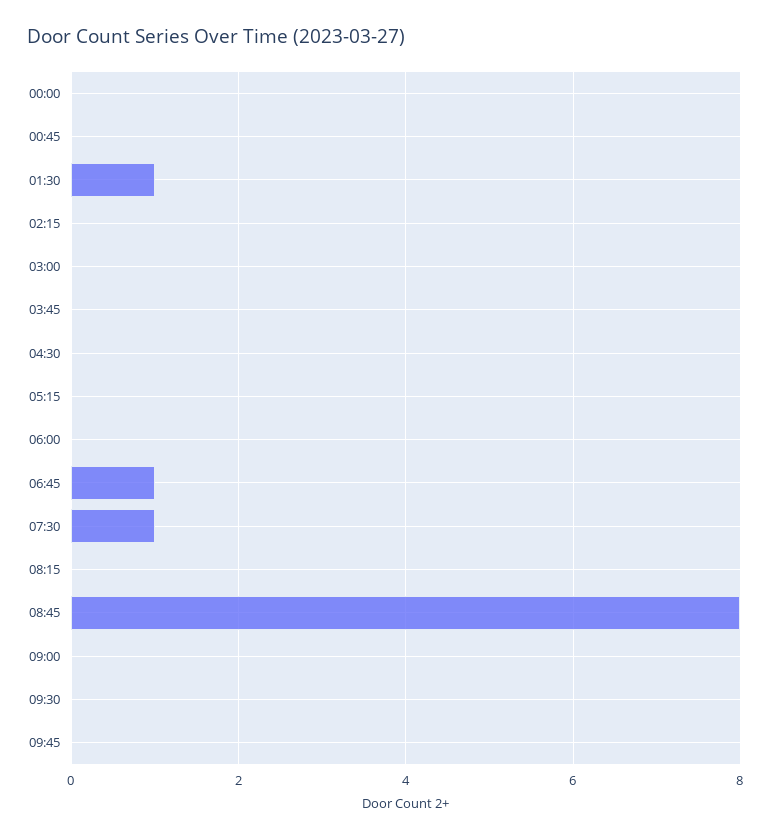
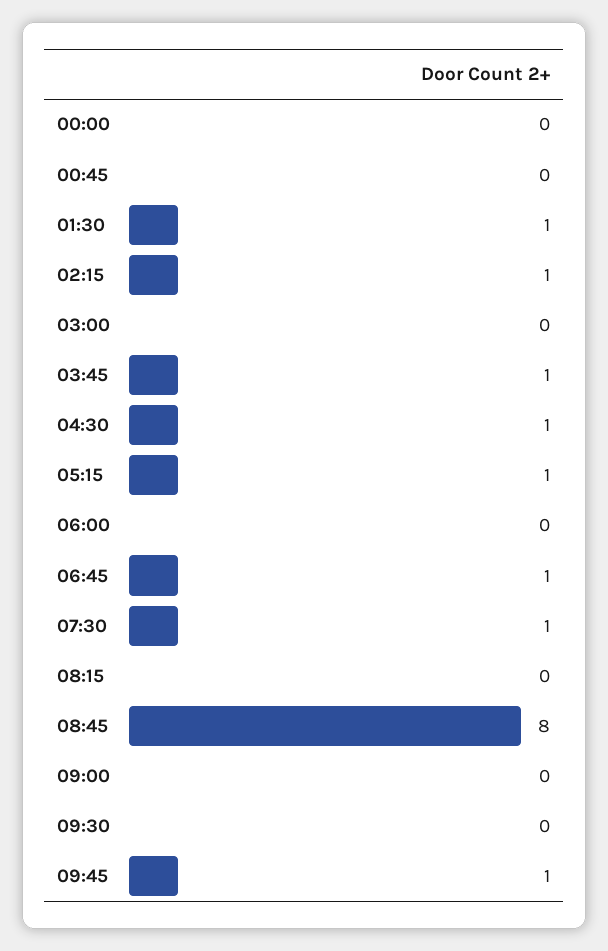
02:15: 0 -> 1
03:45: 0 -> 1
04:30: 0 -> 1
05:15: 0 -> 1
09:45: 0 -> 1

